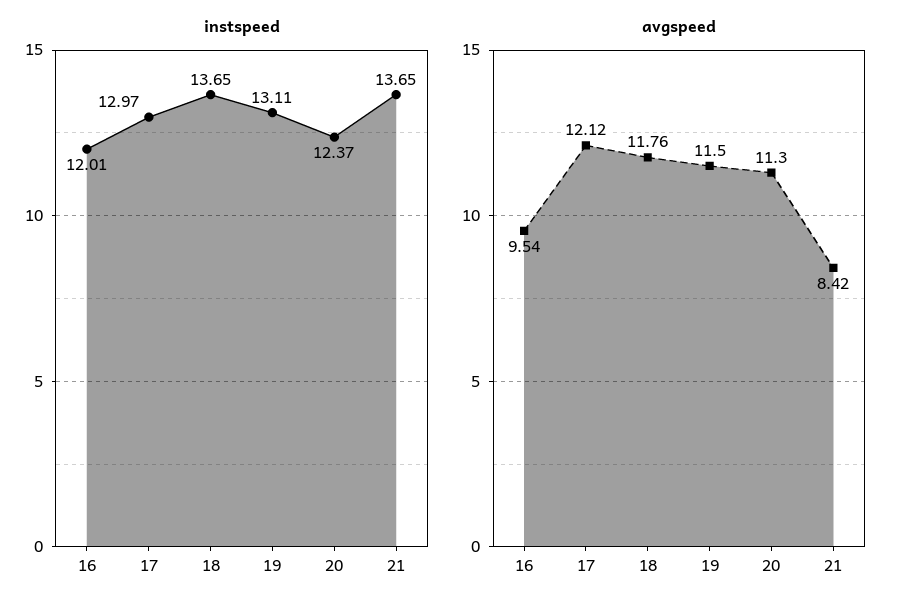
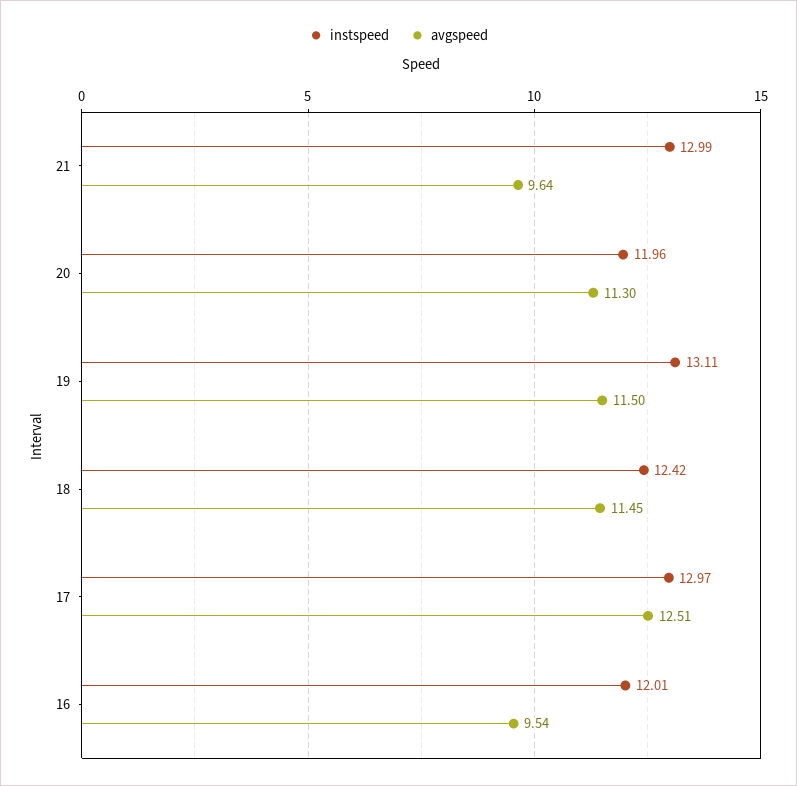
instspeed, 18: 13.65 -> 12.42
instspeed, 20: 12.37 -> 11.96
instspeed, 21: 13.65 -> 12.99
avgspeed, 17: 12.12 -> 12.51
avgspeed, 18: 11.76 -> 11.45
avgspeed, 21: 8.42 -> 9.64

